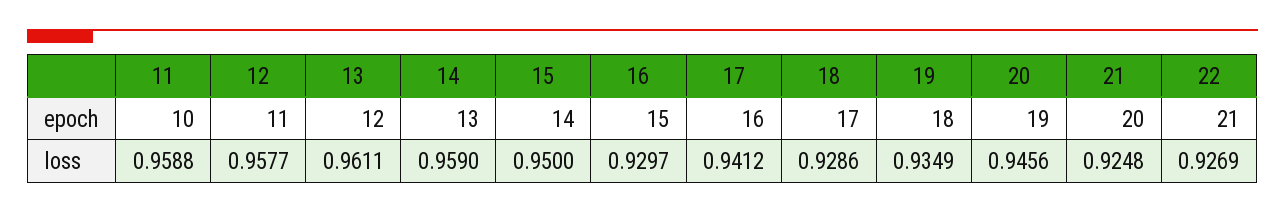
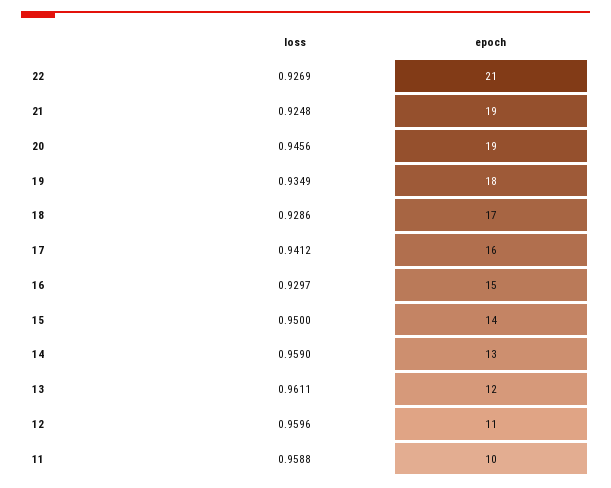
21, epoch: 20 -> 19
12, loss: 0.9577 -> 0.9596

